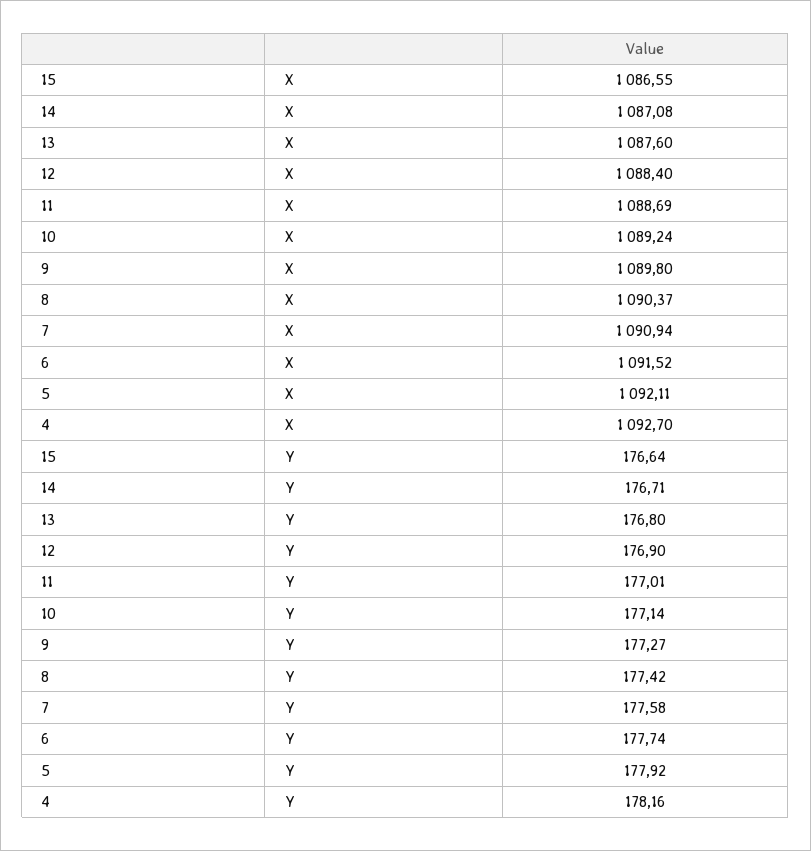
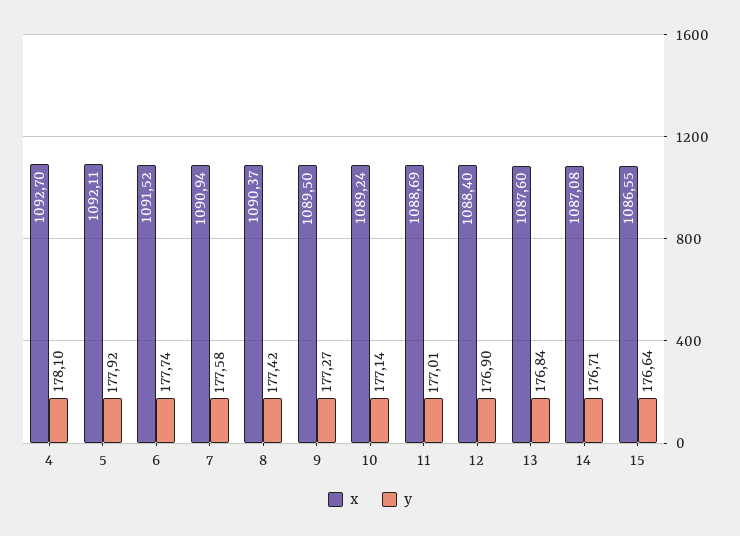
X, 9: 1089.8 -> 1089.5
Y, 13: 176.8 -> 176.84
Y, 4: 178.16 -> 178.1

